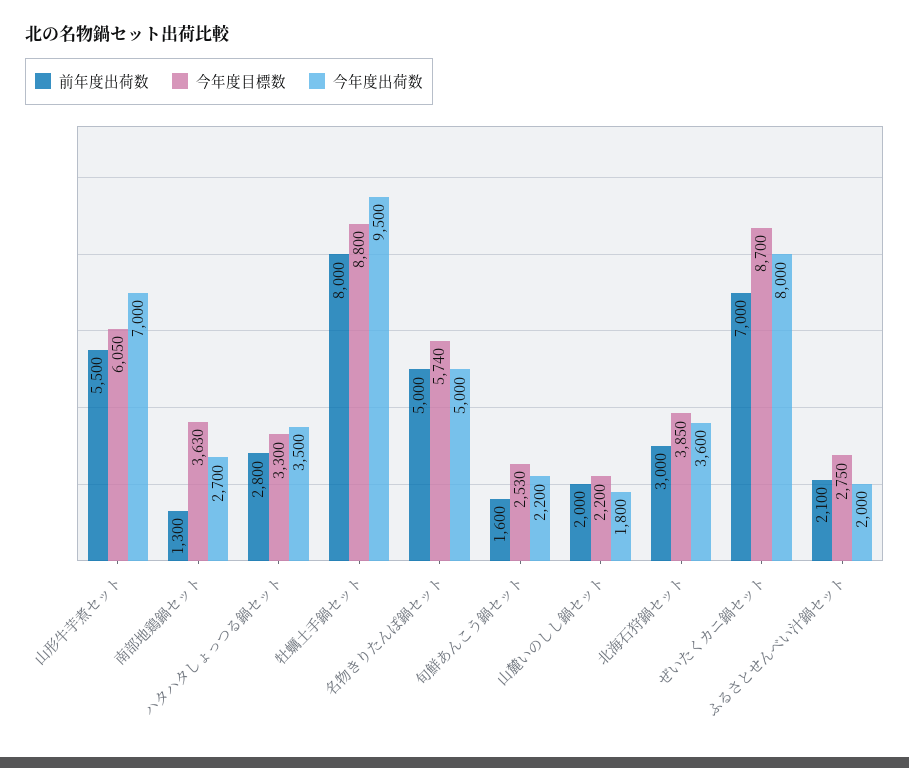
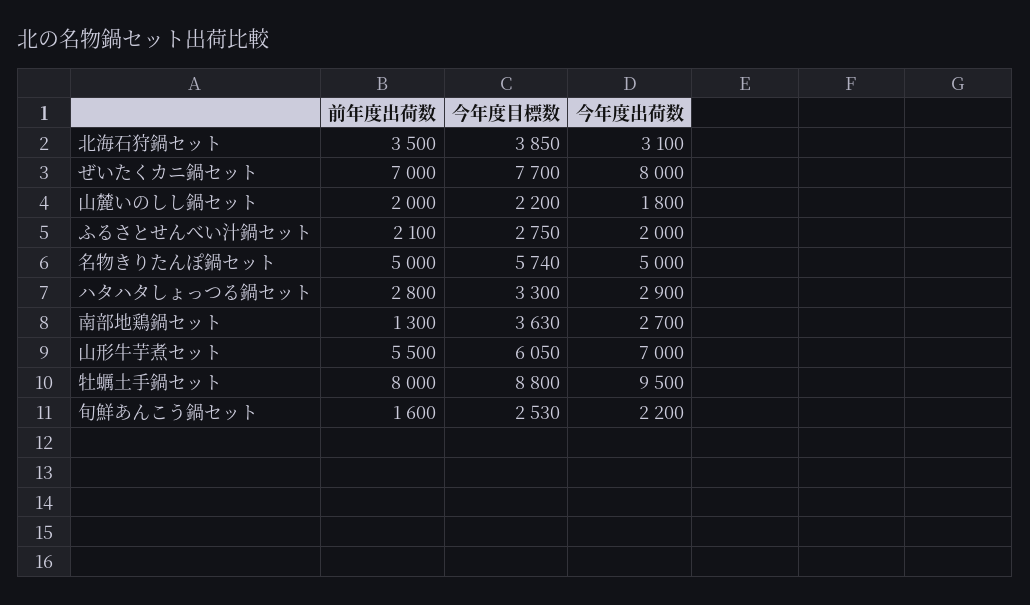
今年度出荷数, ハタハタしょっつる鍋セット: 3500 -> 2900
前年度出荷数, 北海石狩鍋セット: 3000 -> 3500
今年度出荷数, 北海石狩鍋セット: 3600 -> 3100
今年度目標数, ぜいたくカニ鍋セット: 8700 -> 7700

